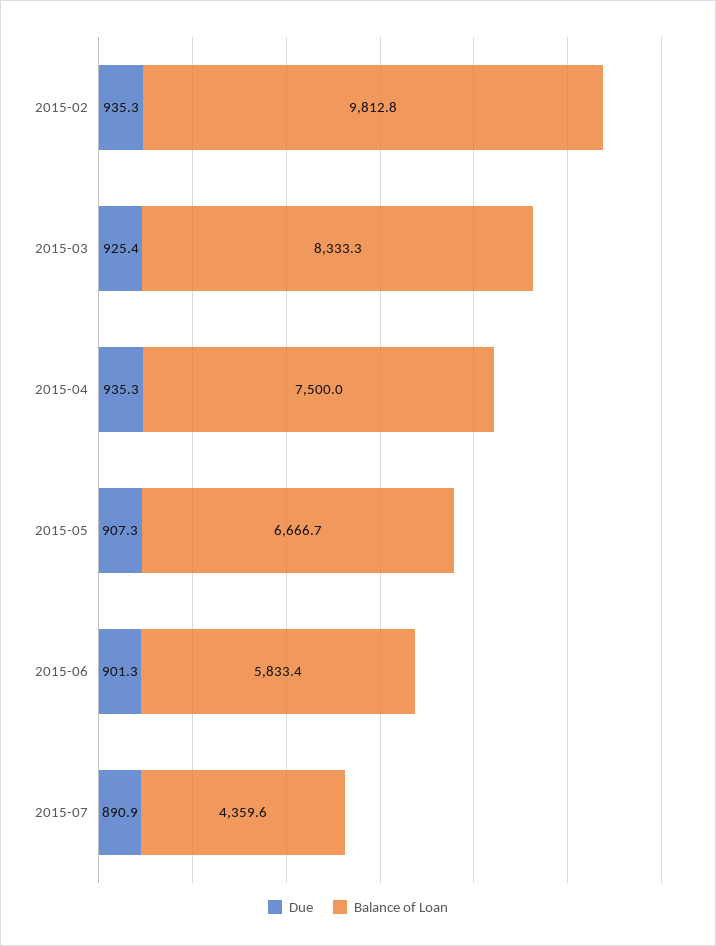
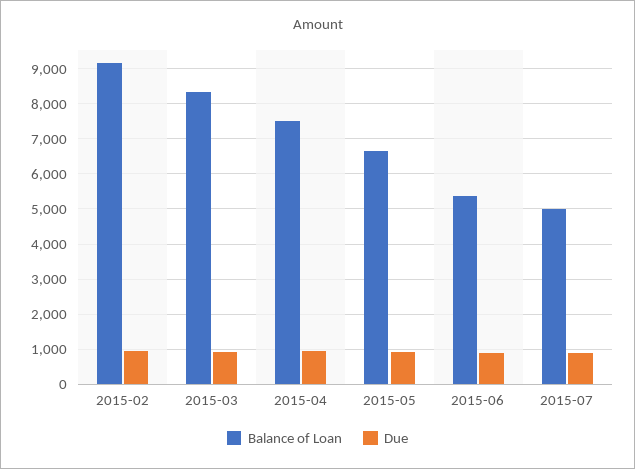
Balance of Loan, 2015-02: 9812.8 -> 9200
Balance of Loan, 2015-06: 5833.4 -> 5400
Balance of Loan, 2015-07: 4359.6 -> 5000

